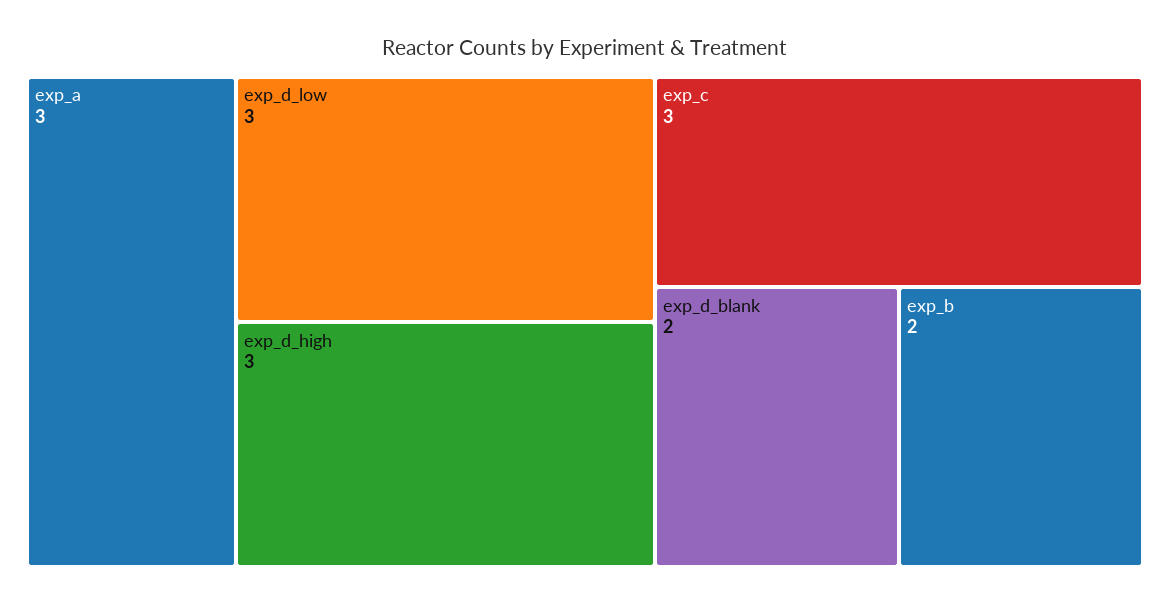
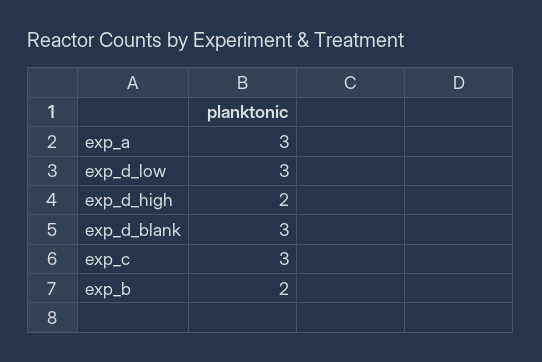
exp_d_high: 3 -> 2
exp_d_blank: 2 -> 3

